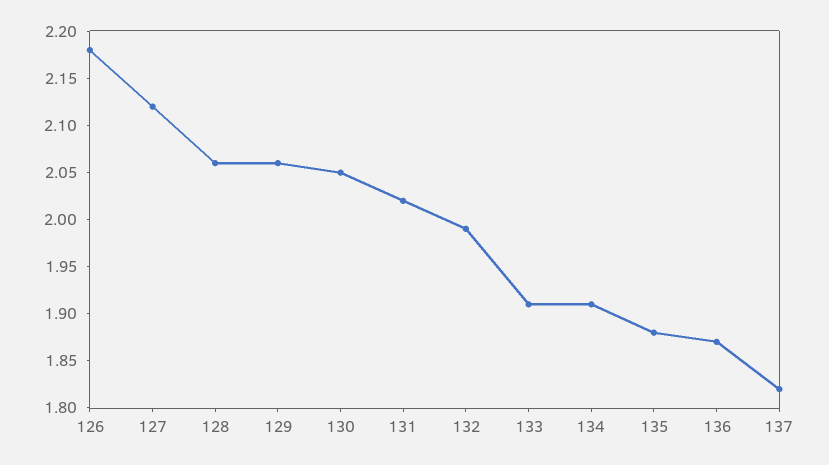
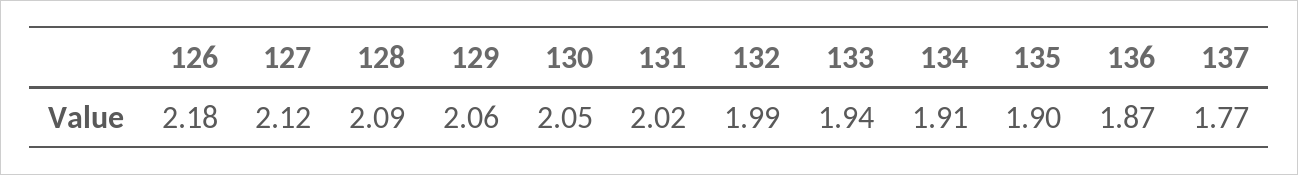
128: 2.06 -> 2.09
133: 1.91 -> 1.94
135: 1.88 -> 1.9
137: 1.82 -> 1.77

